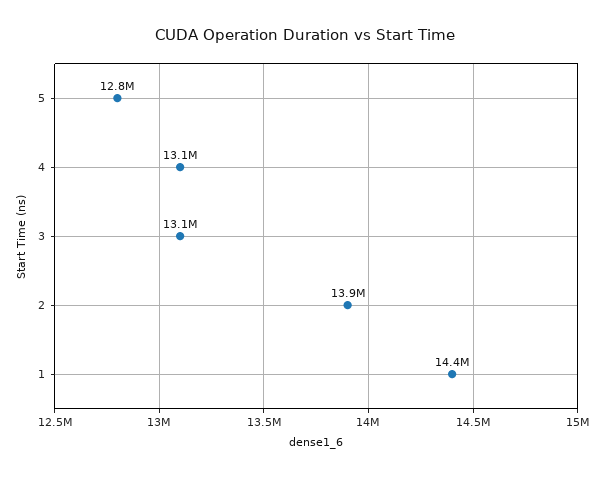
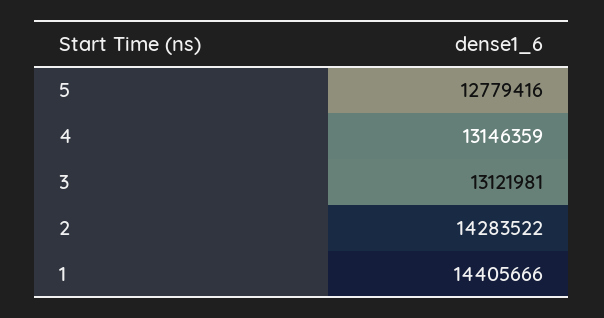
2: 13900000 -> 14283522

